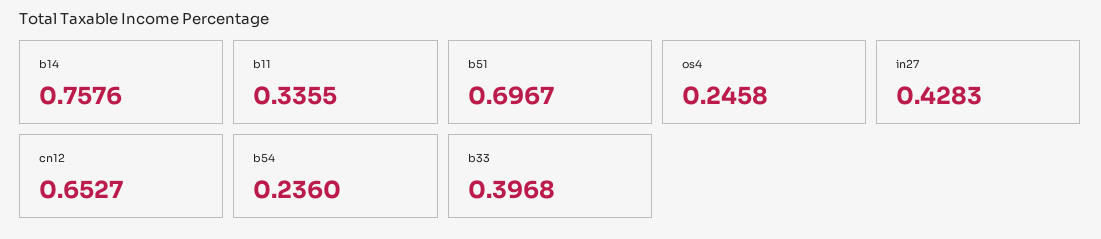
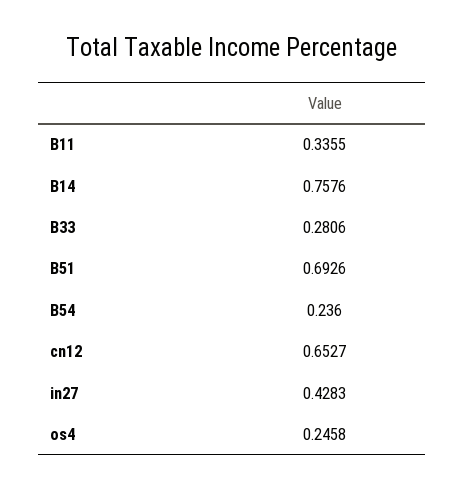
b51: 0.6967 -> 0.6926
b33: 0.3968 -> 0.2806

